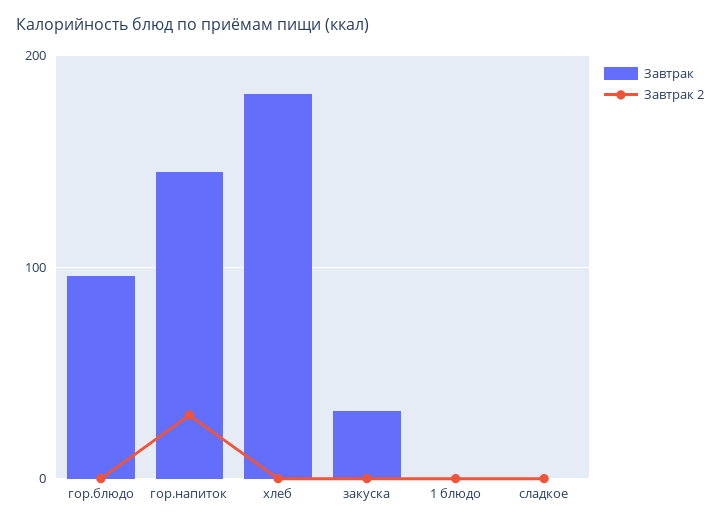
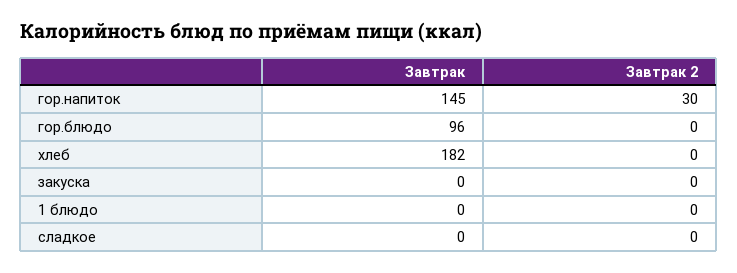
Завтрак, закуска: 30 -> 0

